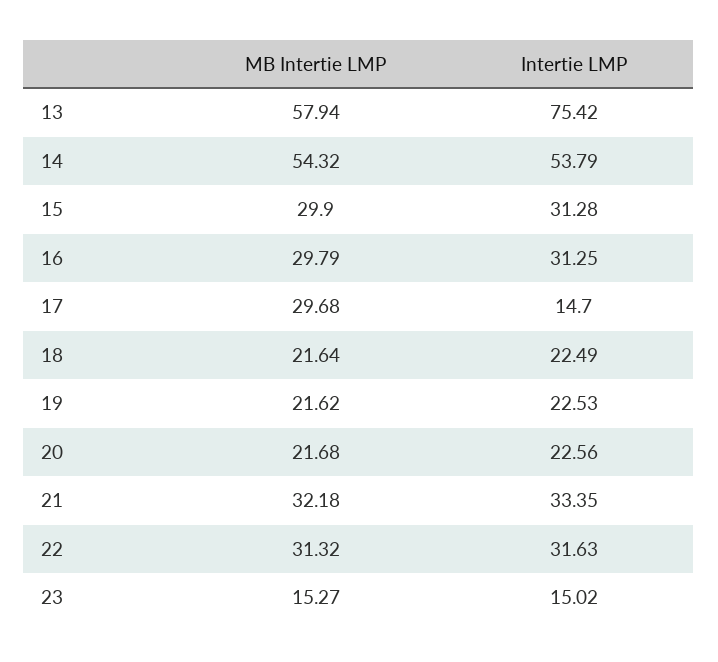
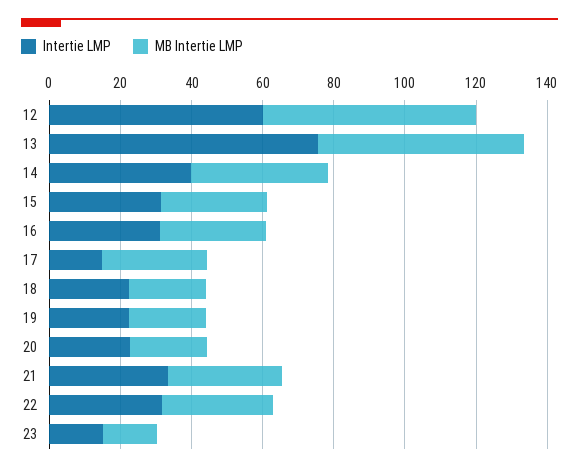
MB Intertie LMP, 14: 54.32 -> 40
Intertie LMP, 14: 53.79 -> 40
Intertie LMP, 12: none -> 60
MB Intertie LMP, 12: none -> 60

